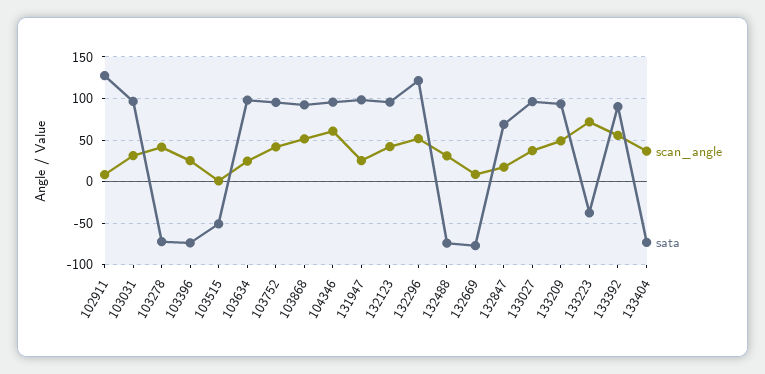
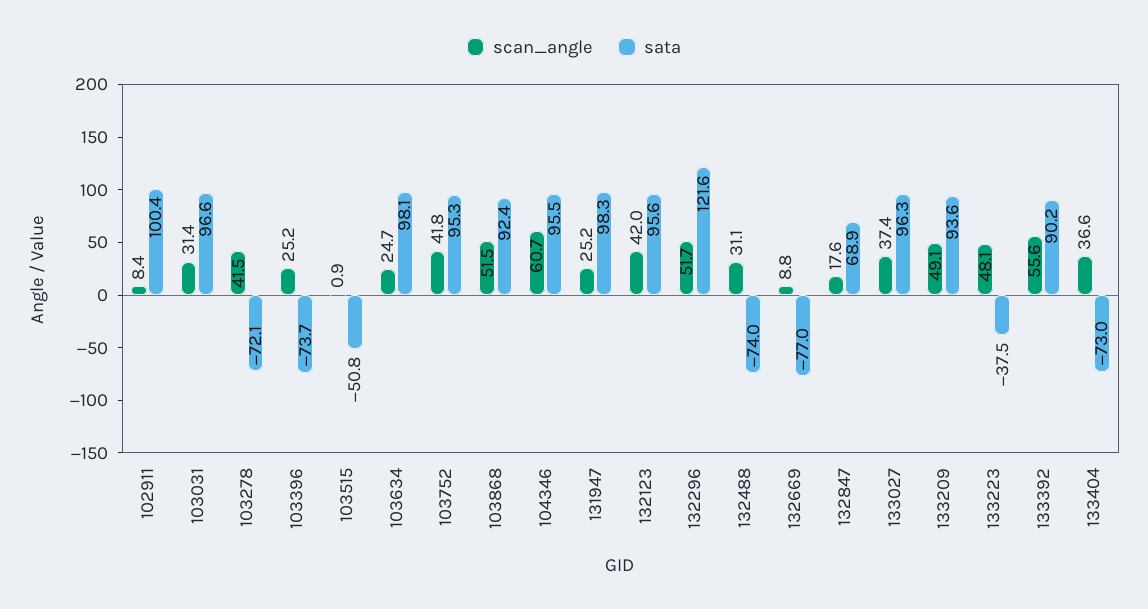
sata, 102911: 130 -> 100.4
scan_angle, 133223: 70 -> 48.1

